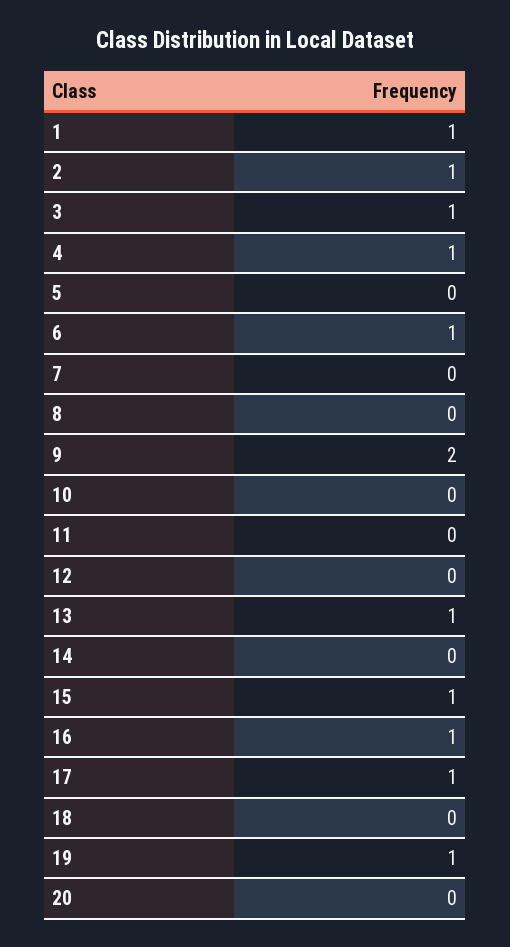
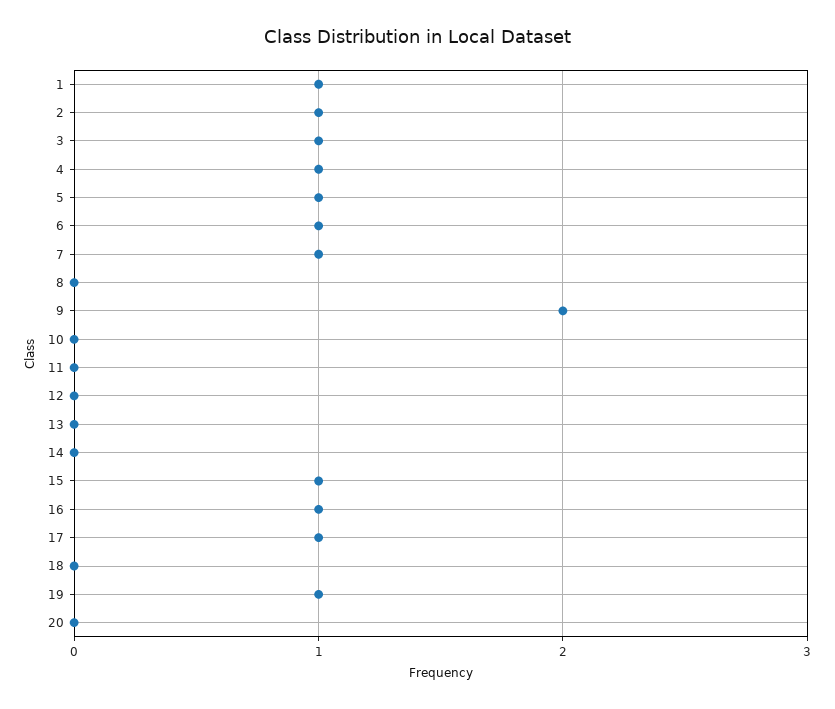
5: 0 -> 1
7: 0 -> 1
13: 1 -> 0

